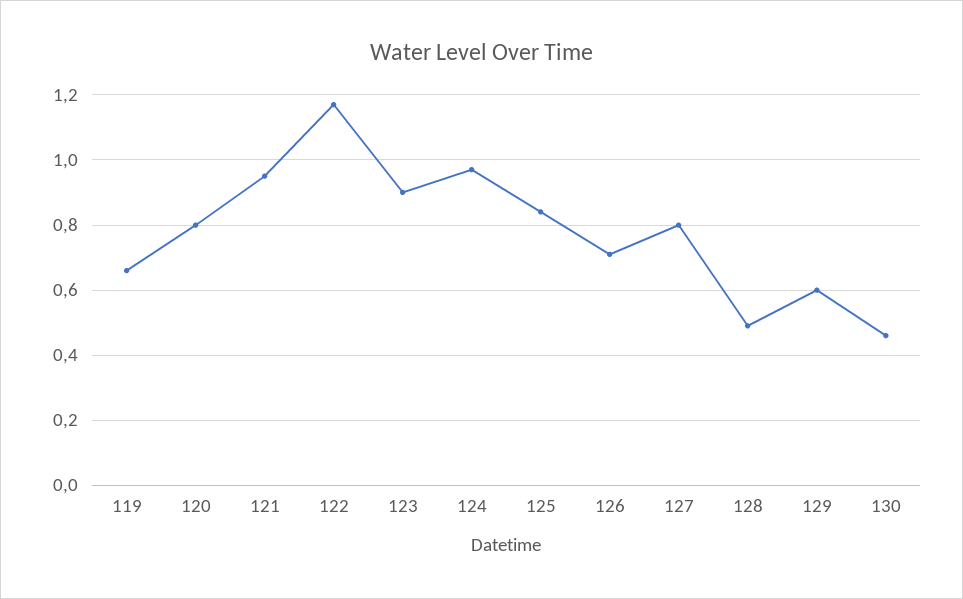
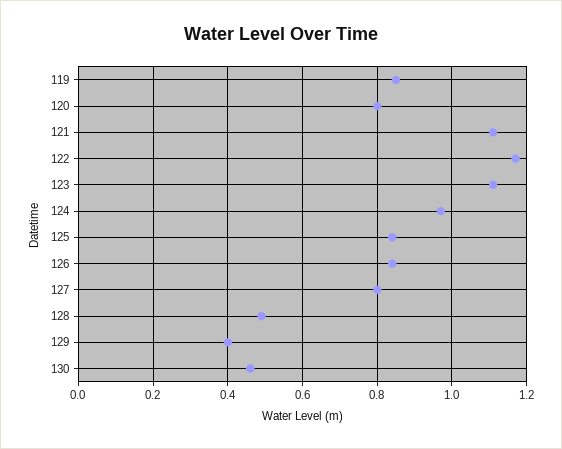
119: 0.65 -> 0.85
121: 0.95 -> 1.1
123: 0.9 -> 1.1
126: 0.7 -> 0.85
129: 0.6 -> 0.4

